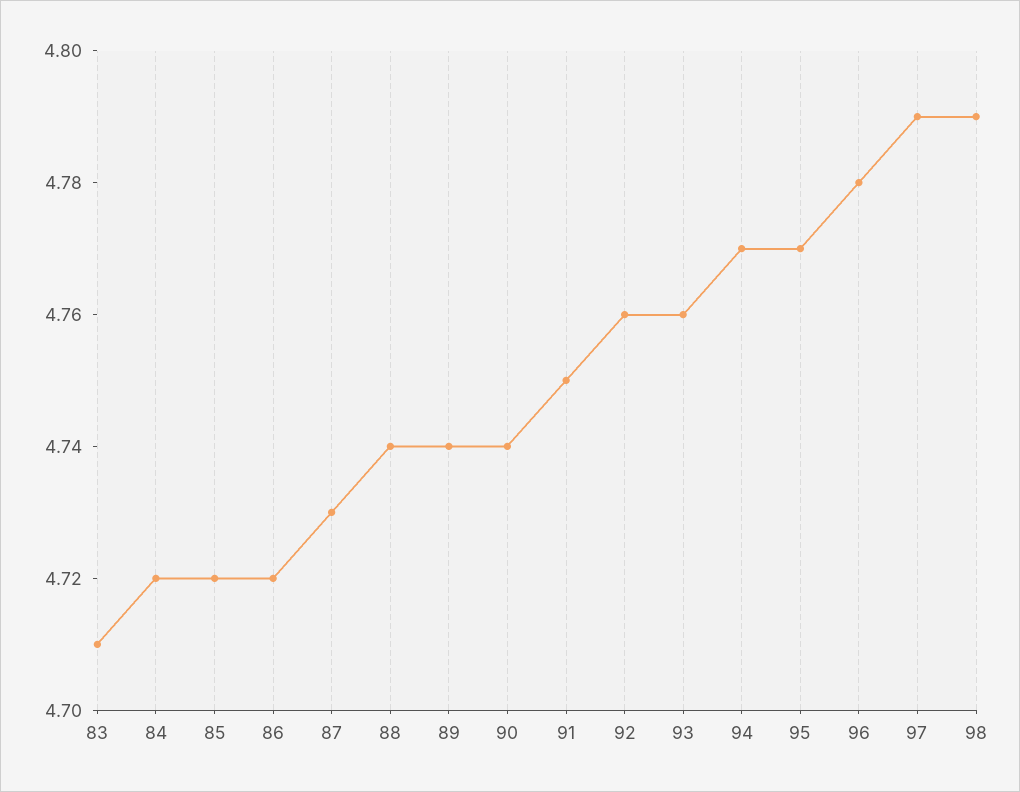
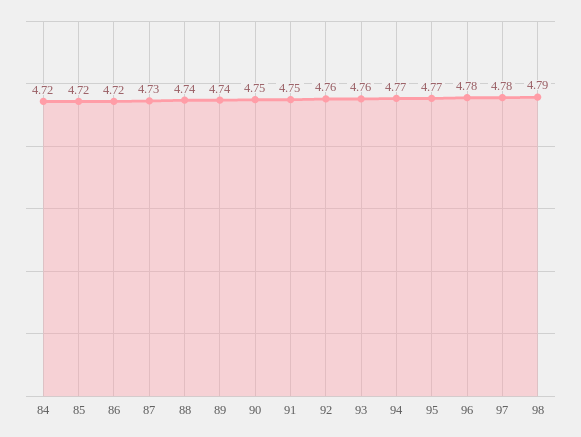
83: 4.71 -> none
90: 4.74 -> 4.75
97: 4.79 -> 4.78

